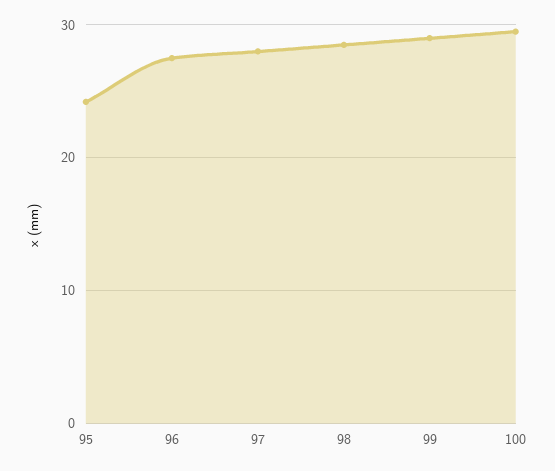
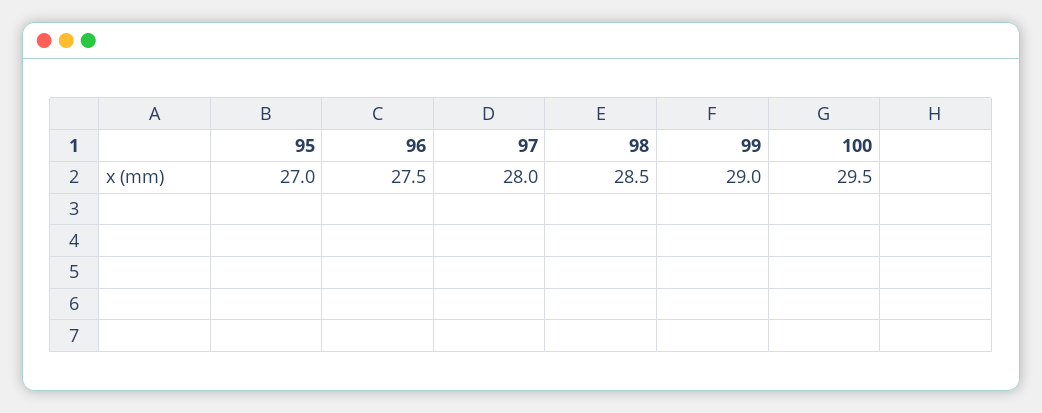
95: 24 -> 27

